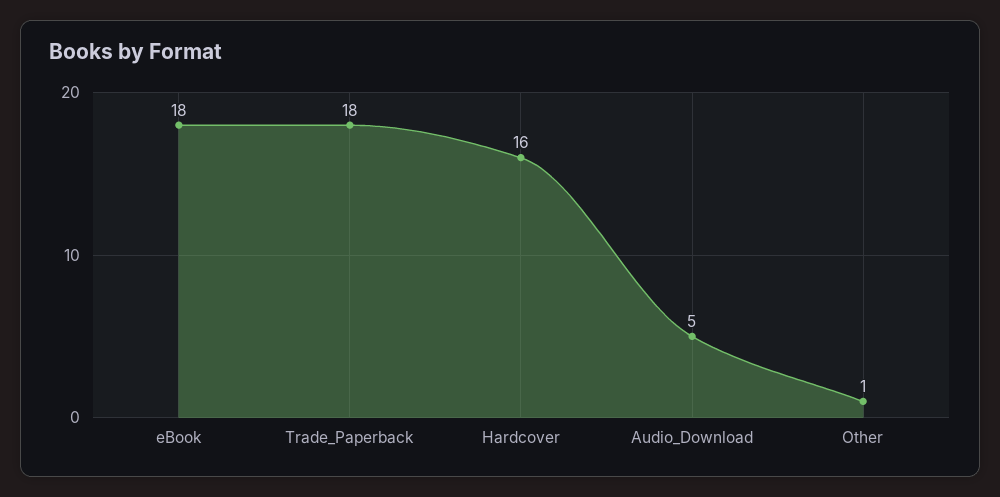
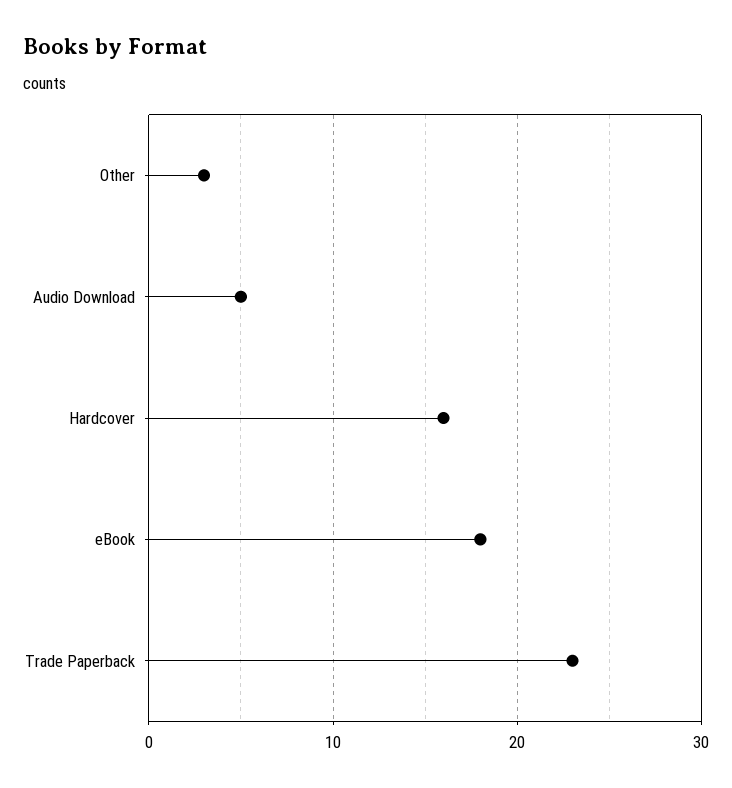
Trade_Paperback: 18 -> 23
Other: 1 -> 3

